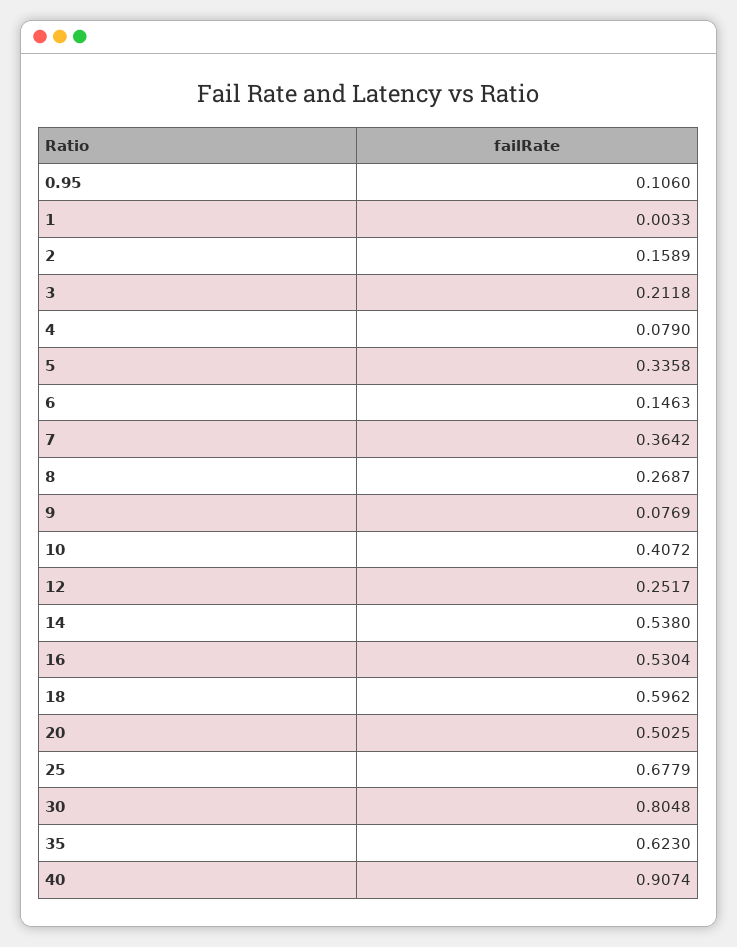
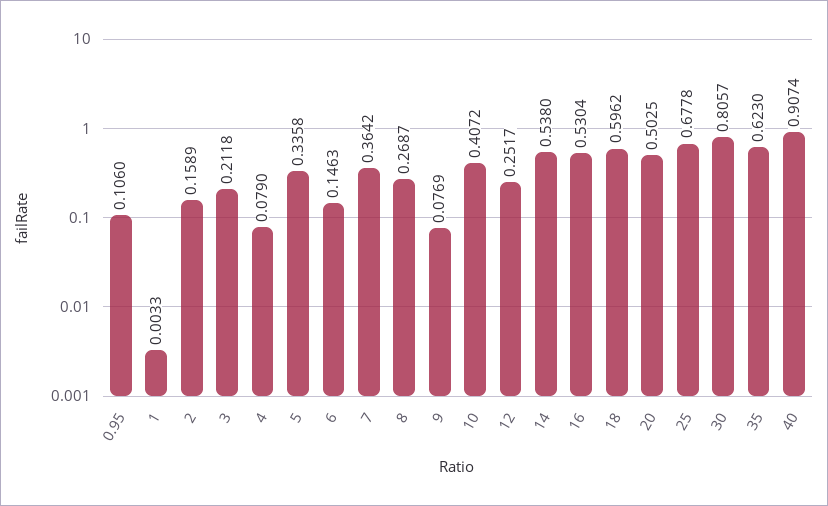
25: 0.6779 -> 0.6778
30: 0.8048 -> 0.8057

